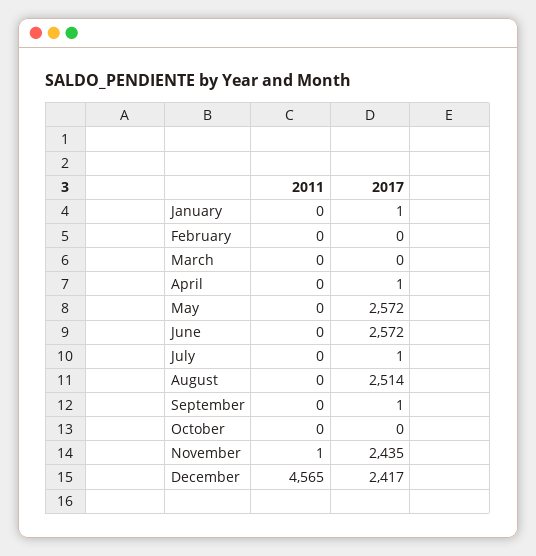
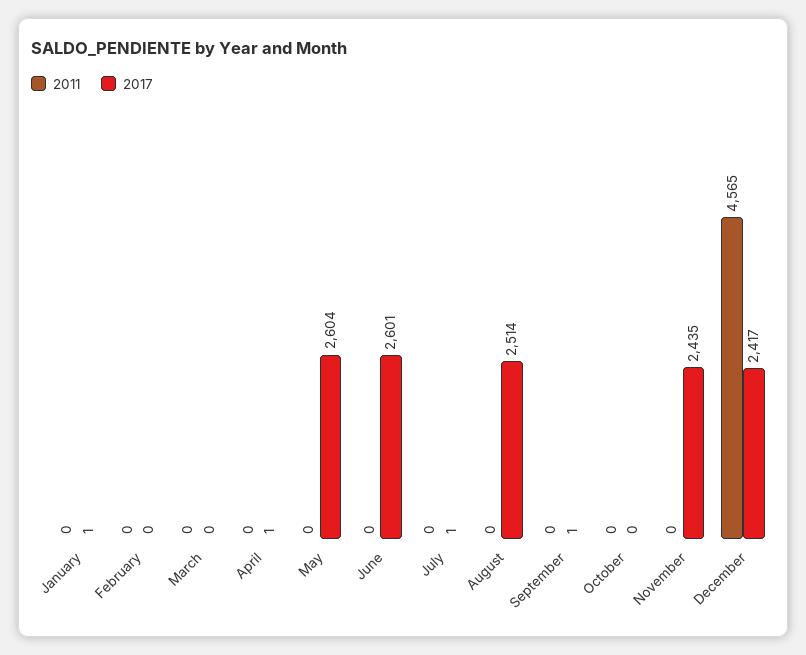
2017, May: 2572 -> 2604
2017, June: 2572 -> 2601
2011, November: 1 -> 0

